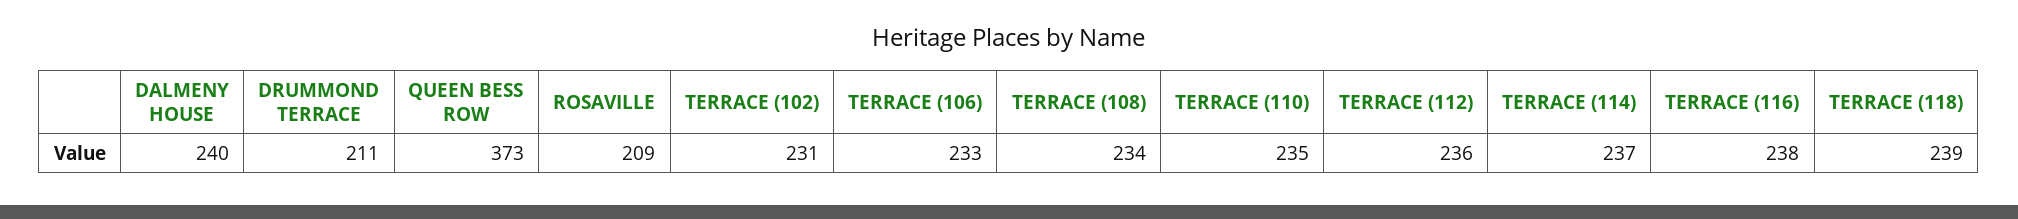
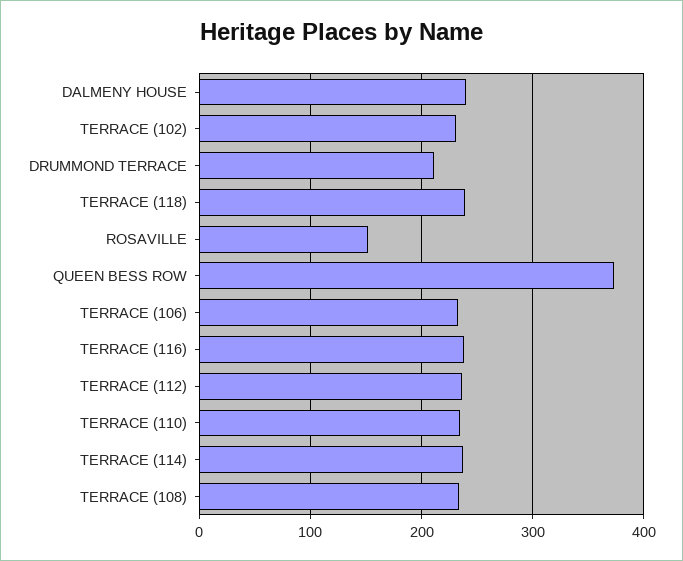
ROSAVILLE: 209 -> 150

